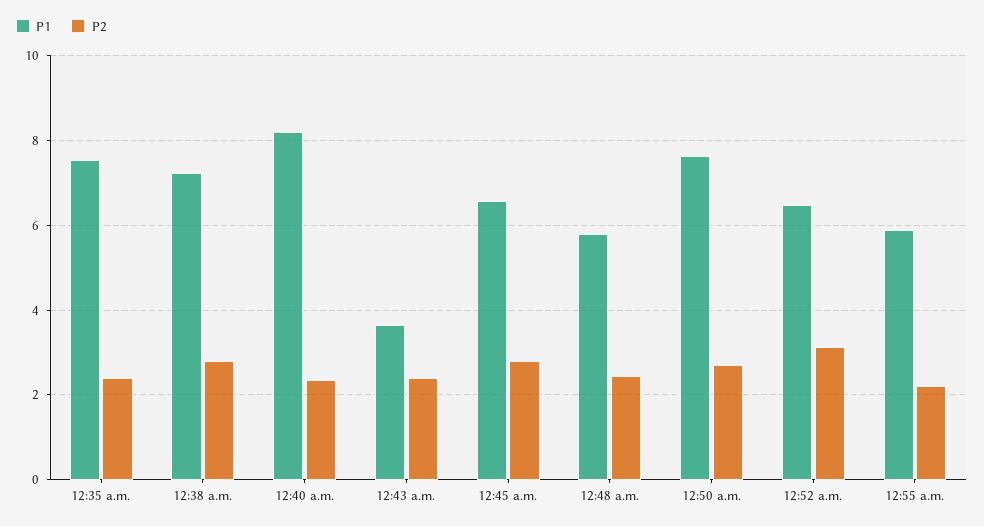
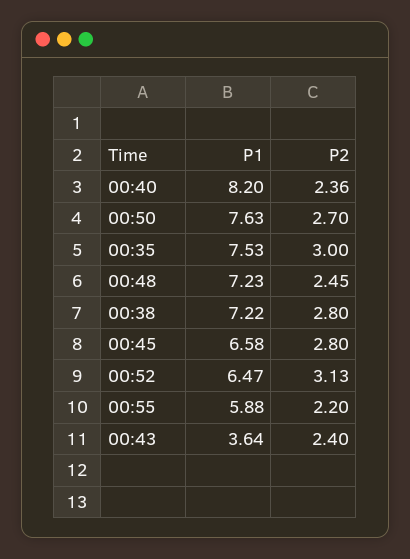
P2, 12:35 a.m.: 2.4 -> 3
P1, 12:48 a.m.: 5.8 -> 7.23

